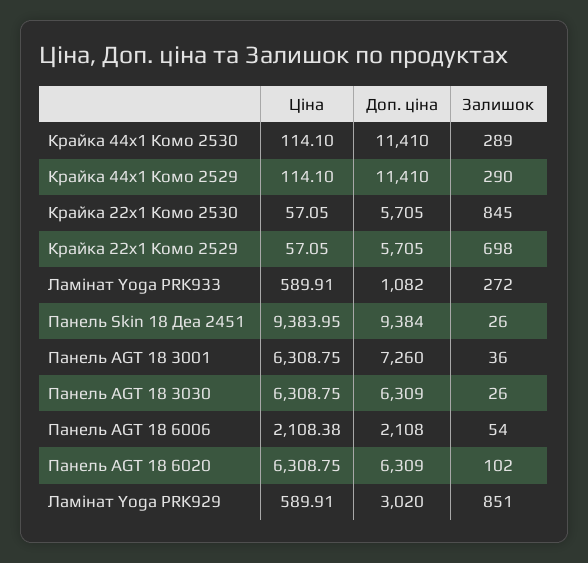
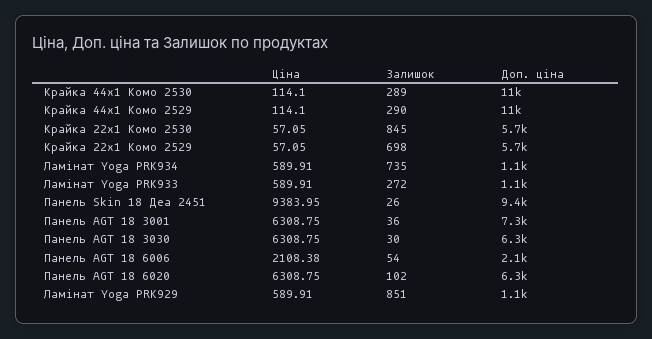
Залишок, Панель AGT 18 3030: 26 -> 30
Доп. ціна, Ламінат Yoga PRK929: 3020 -> 1100
Ціна, Ламінат Yoga PRK934: none -> 589.91
Залишок, Ламінат Yoga PRK934: none -> 735
Доп. ціна, Ламінат Yoga PRK934: none -> 1100

